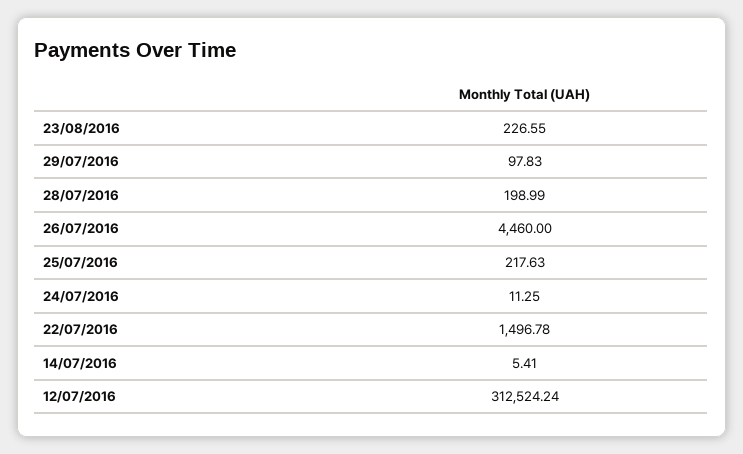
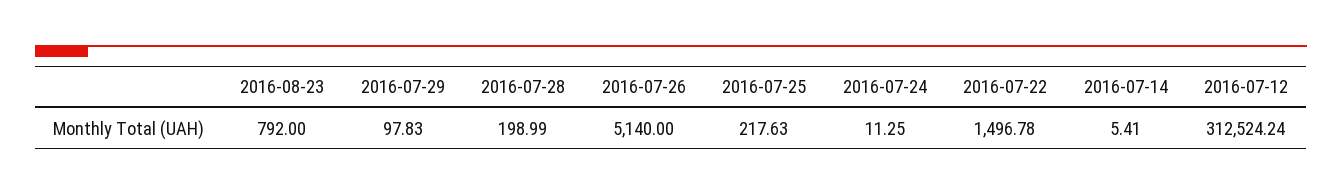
23/08/2016: 226.55 -> 792
26/07/2016: 4460 -> 5140

